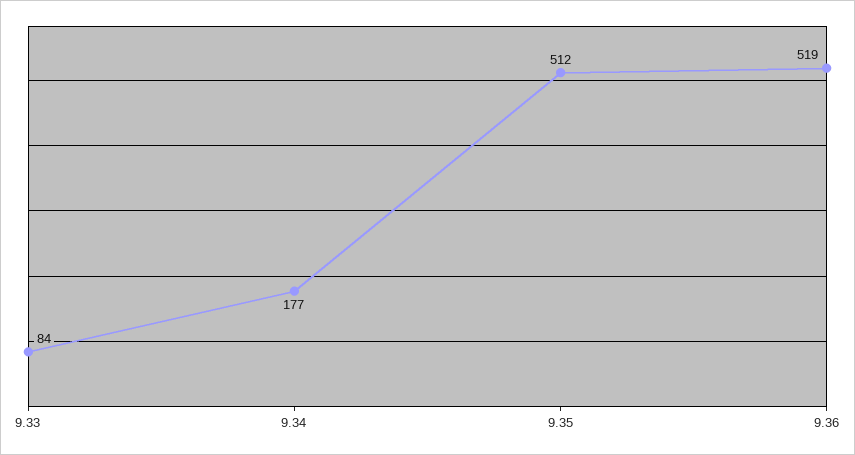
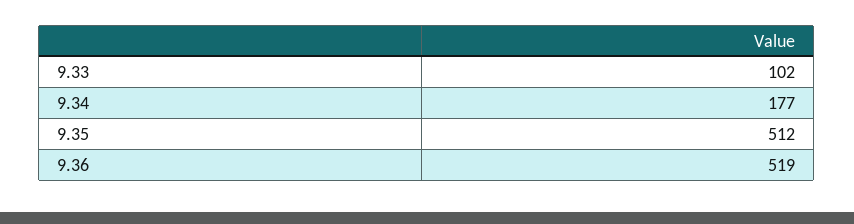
9.33: 84 -> 102

